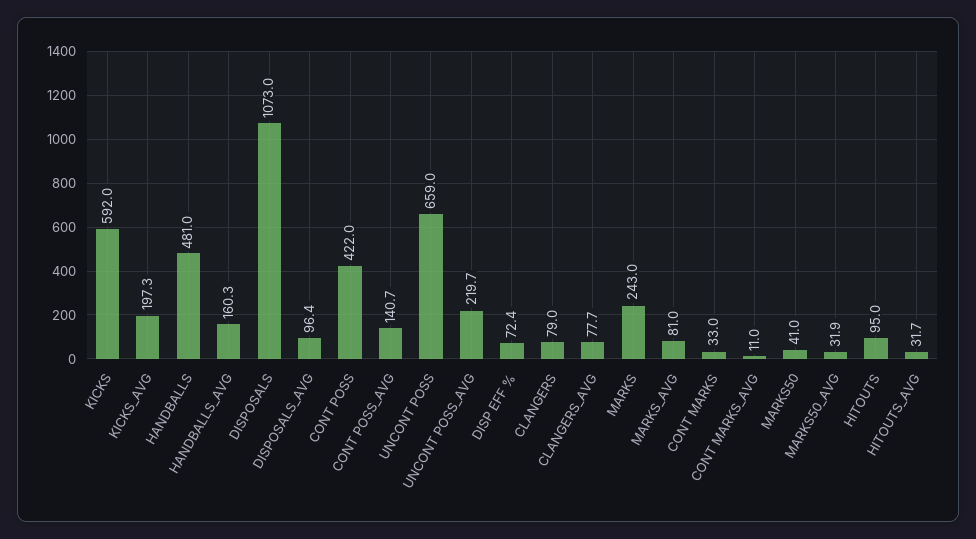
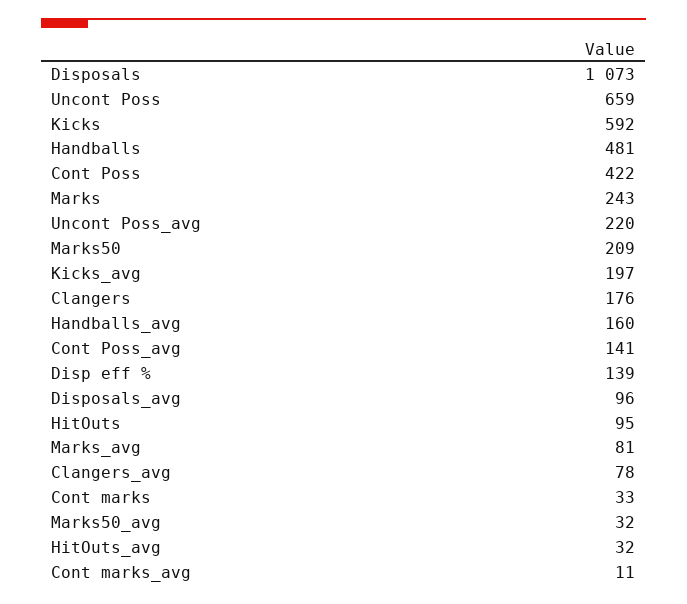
DISP EFF %: 72.4 -> 139
CLANGERS: 79 -> 176
MARKS50: 41 -> 209

